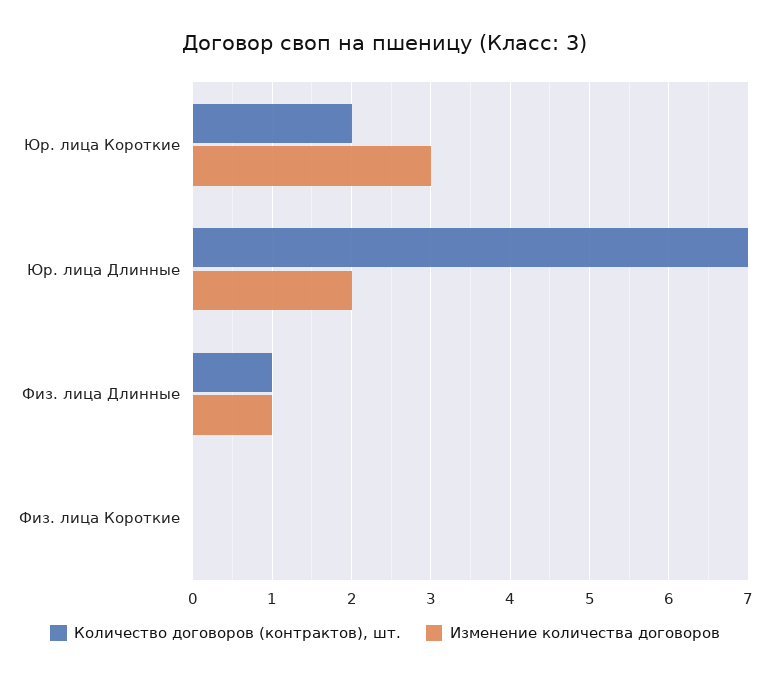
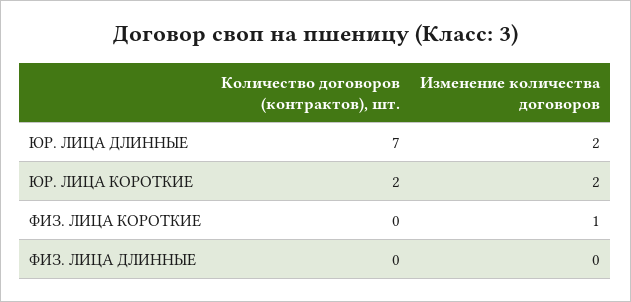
Изменение количества договоров, Юр. лица Короткие: 3 -> 2
Количество договоров (контрактов), шт., Физ. лица Длинные: 1 -> 0
Изменение количества договоров, Физ. лица Длинные: 1 -> 0
Изменение количества договоров, Физ. лица Короткие: 0 -> 1

